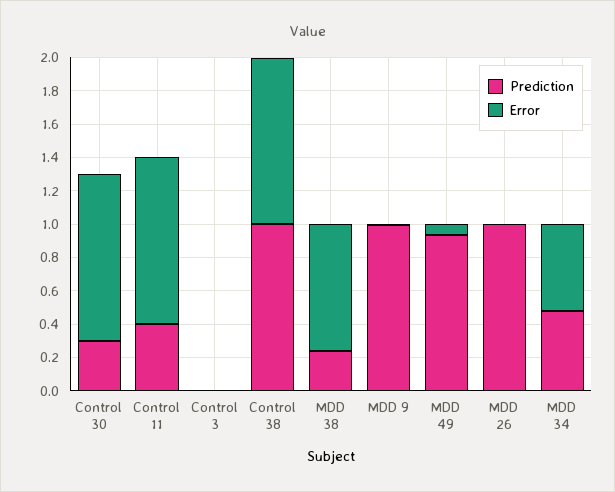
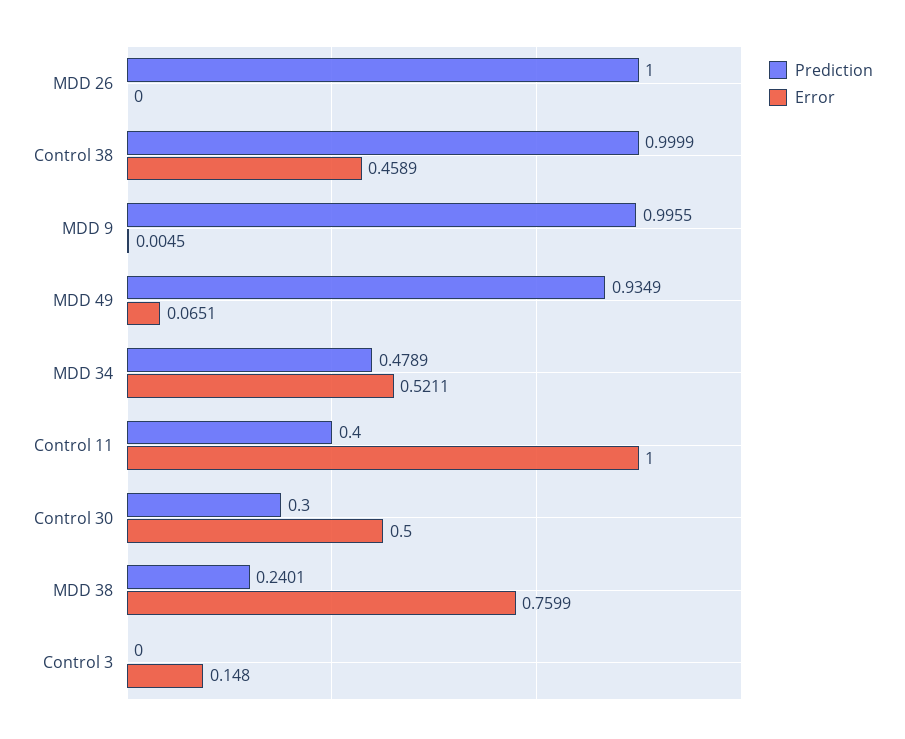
Error, Control 30: 1 -> 0.5
Error, Control 3: 0 -> 0.148
Error, Control 38: 1 -> 0.4589

